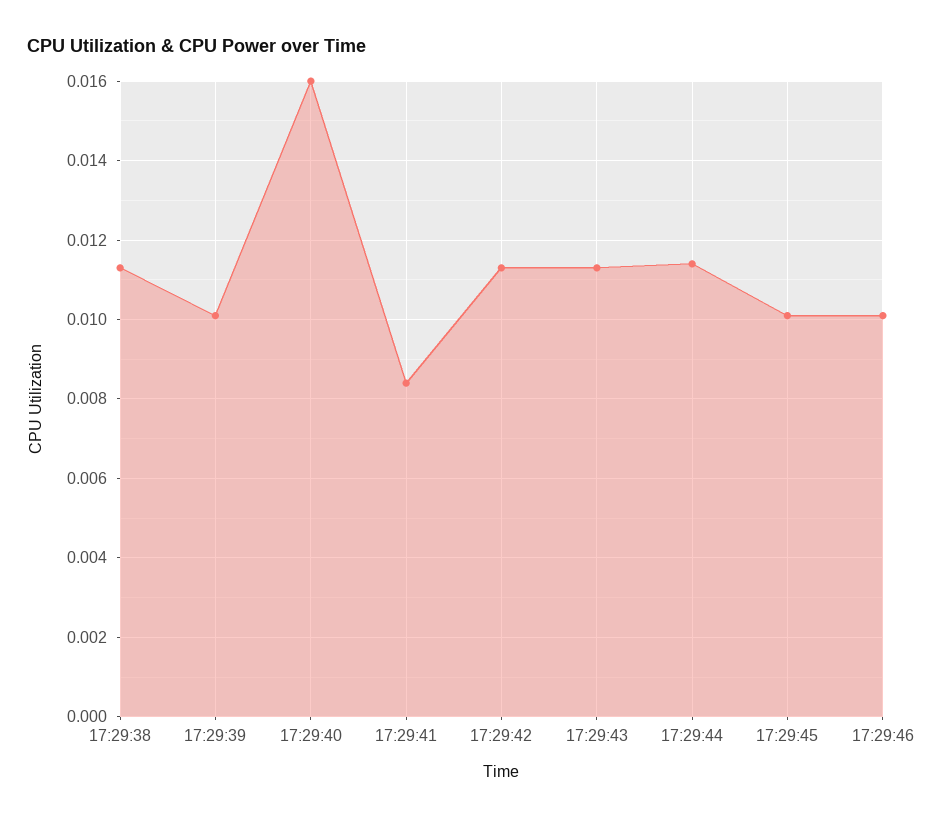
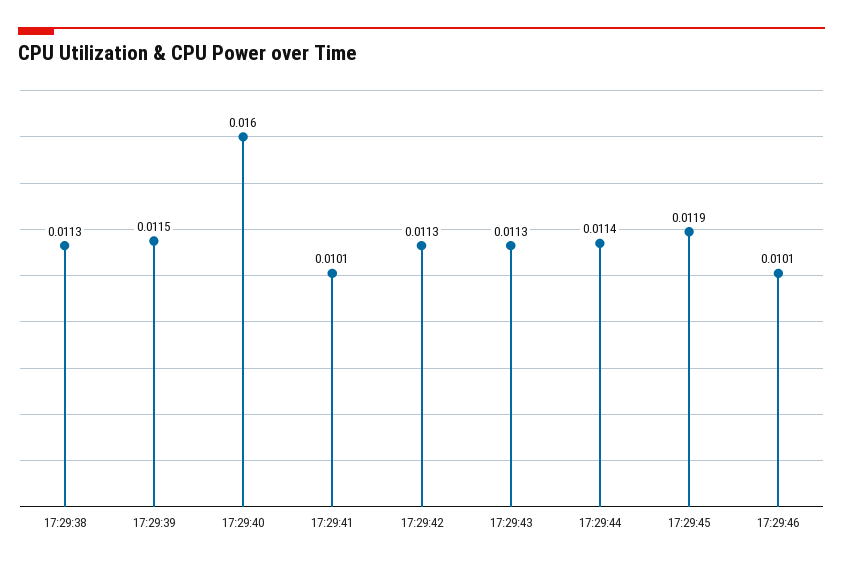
17:29:39: 0.01 -> 0.0115
17:29:41: 0.0085 -> 0.0101
17:29:45: 0.01 -> 0.0119

